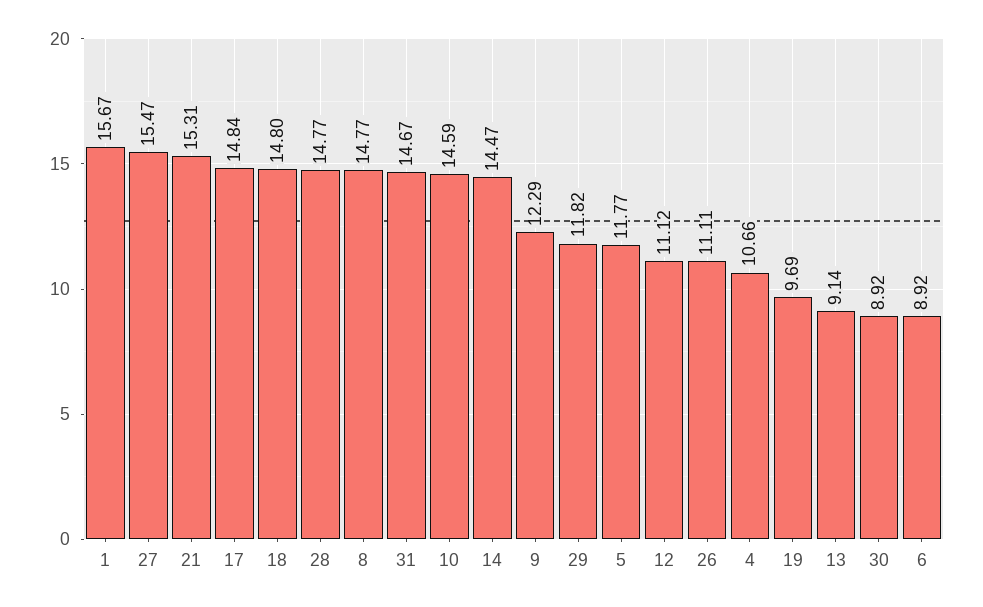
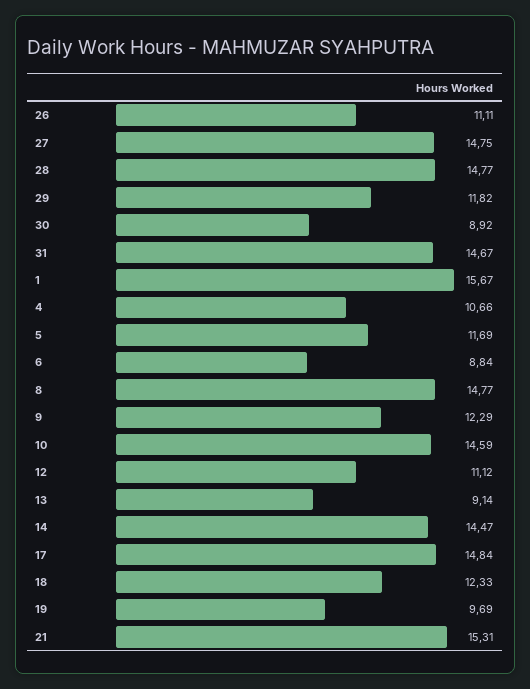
27: 15.47 -> 14.75
18: 14.8 -> 12.33
5: 11.77 -> 11.69
6: 8.92 -> 8.84

